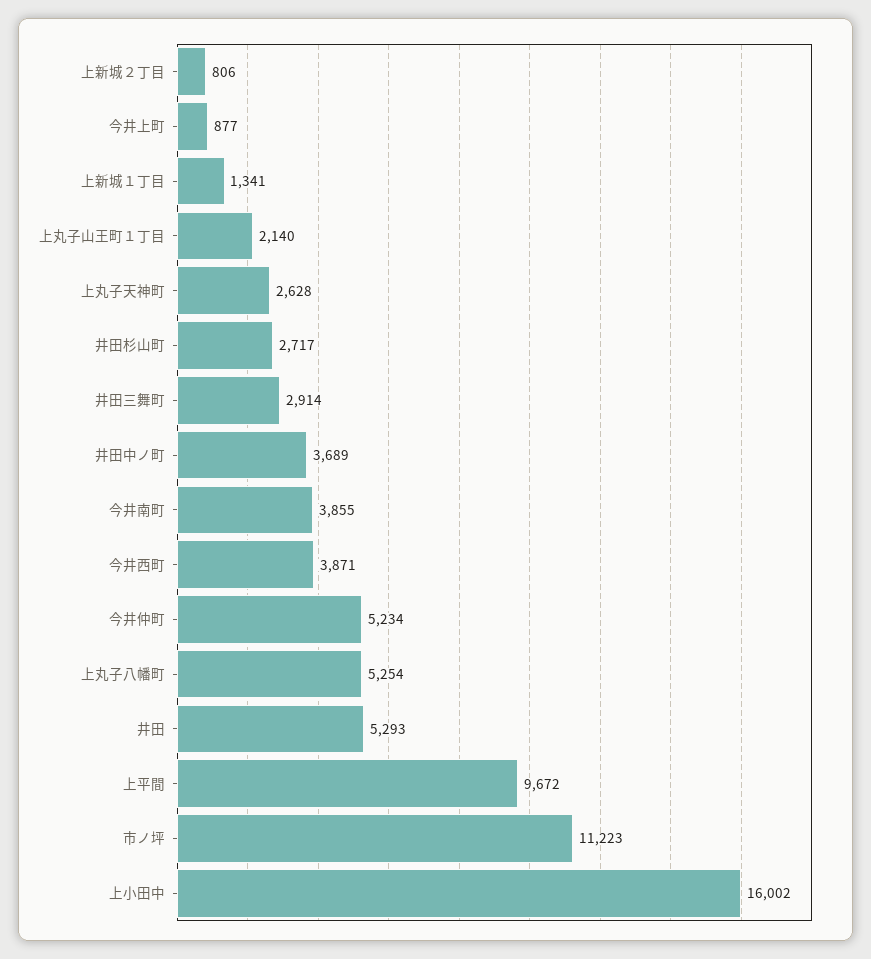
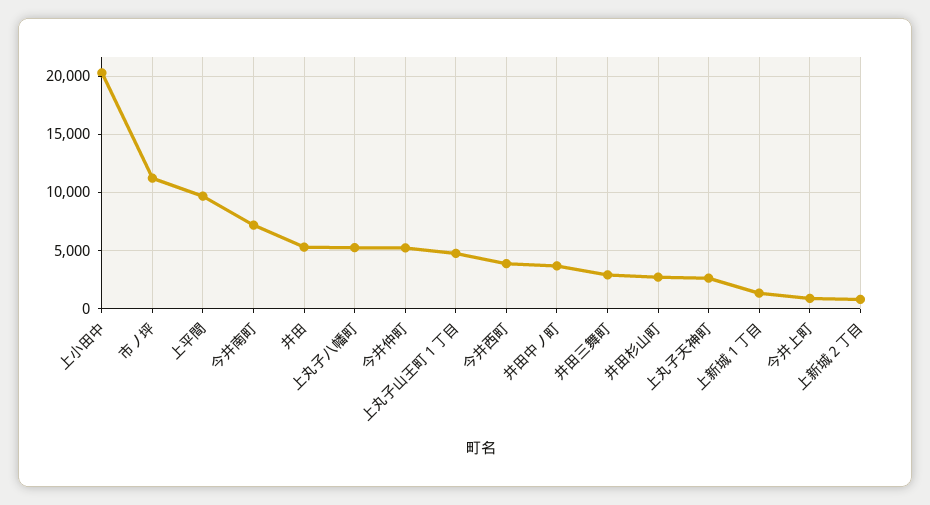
上丸子山王町１丁目: 2140 -> 5000
今井南町: 3855 -> 7000
上小田中: 16002 -> 20000

